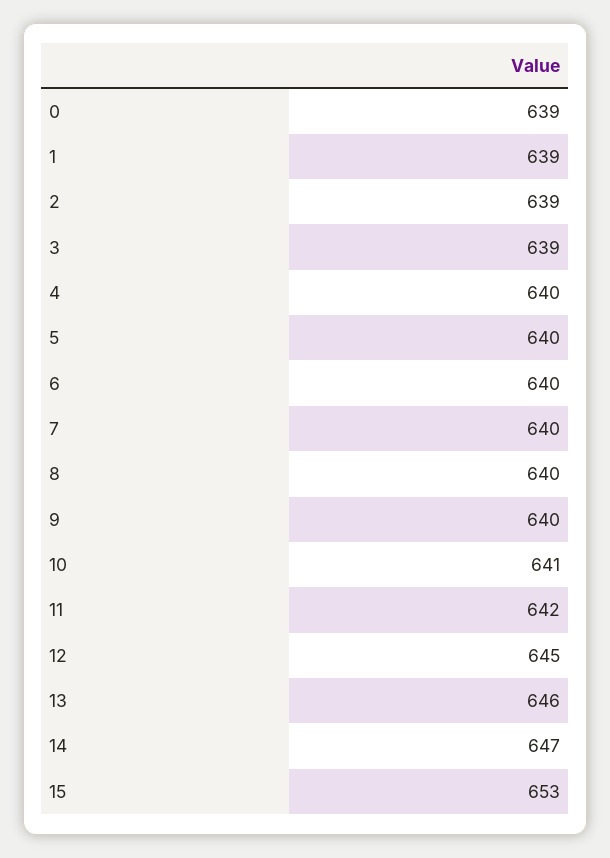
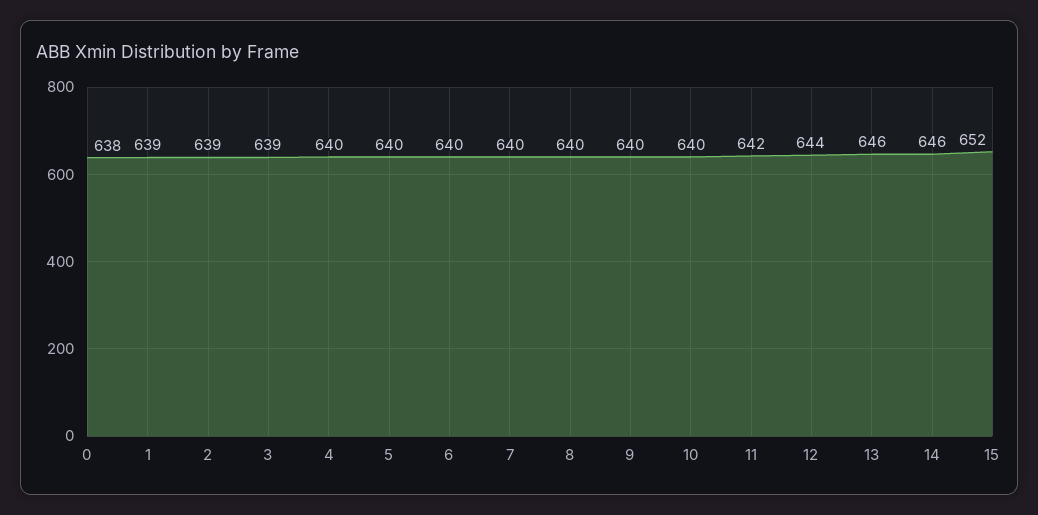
0: 639 -> 638
10: 641 -> 640
12: 645 -> 644
14: 647 -> 646
15: 653 -> 652

